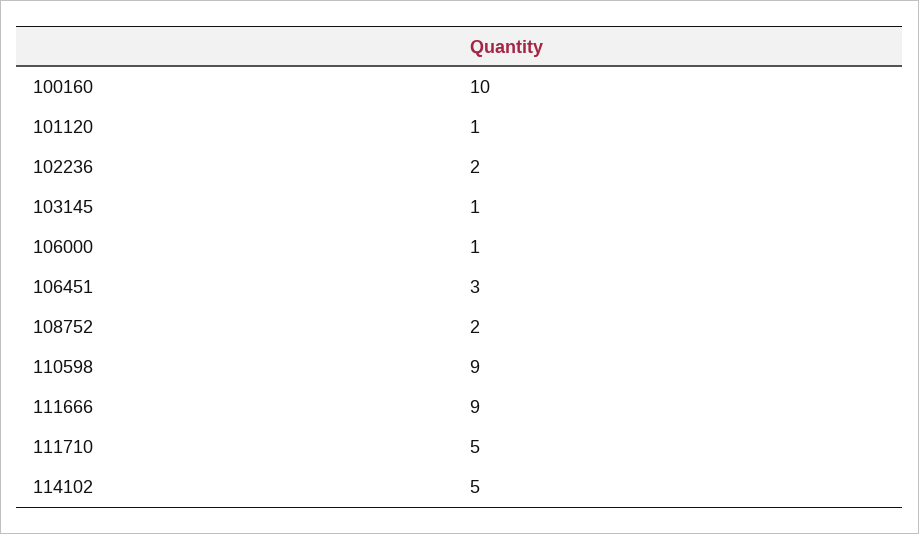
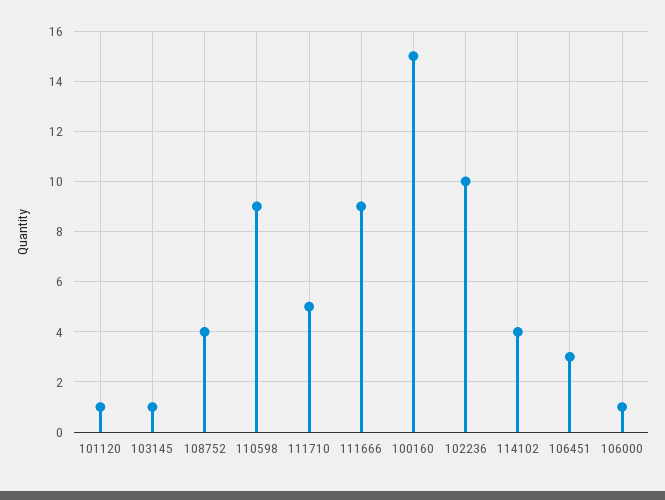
100160: 10 -> 15
102236: 2 -> 10
108752: 2 -> 4
114102: 5 -> 4

